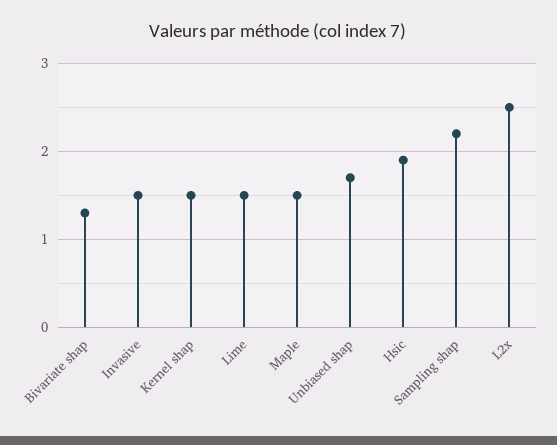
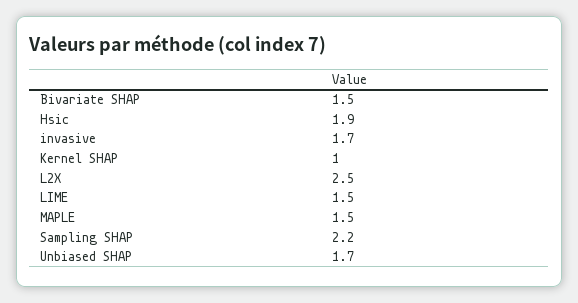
Bivariate shap: 1.3 -> 1.5
Invasive: 1.5 -> 1.7
Kernel shap: 1.5 -> 1

